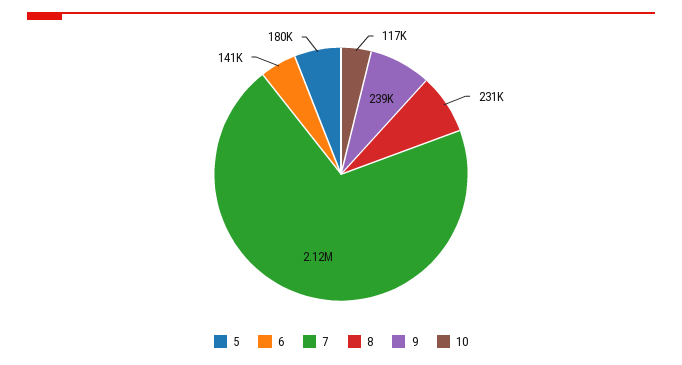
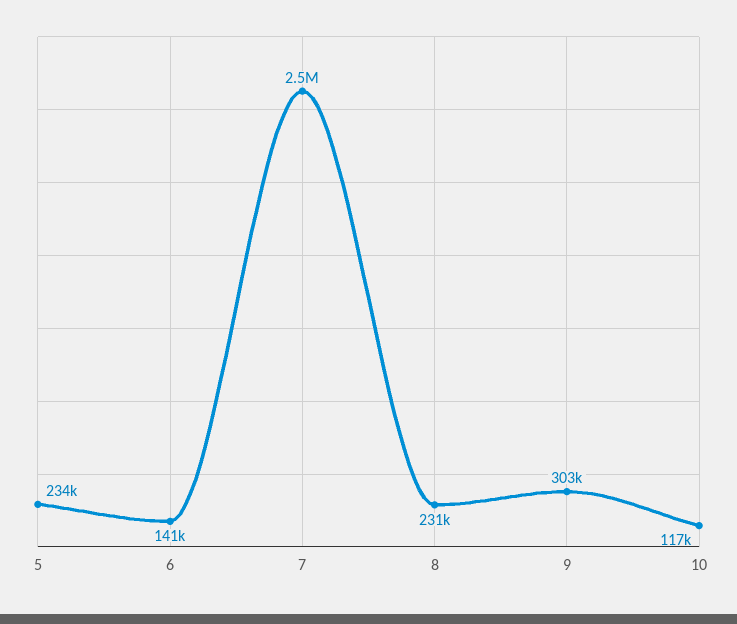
5: 180000 -> 234000
7: 2120000 -> 2500000
9: 239000 -> 303000

